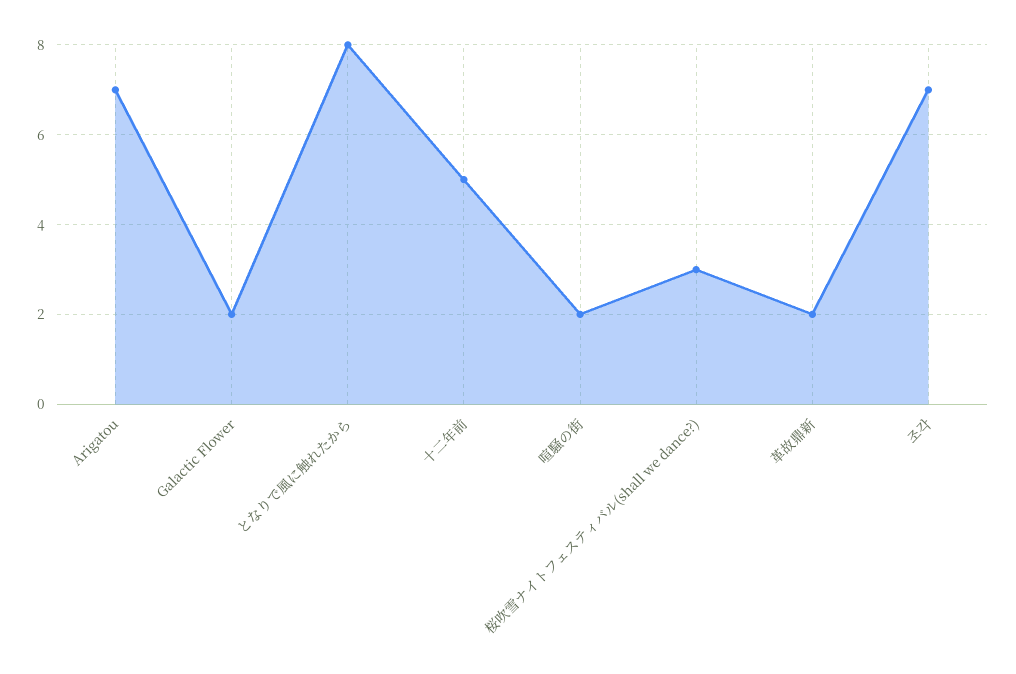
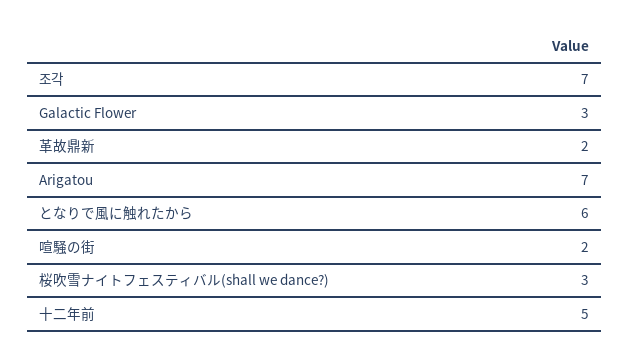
Galactic Flower: 2 -> 3
となりで風に触れたから: 8 -> 6

